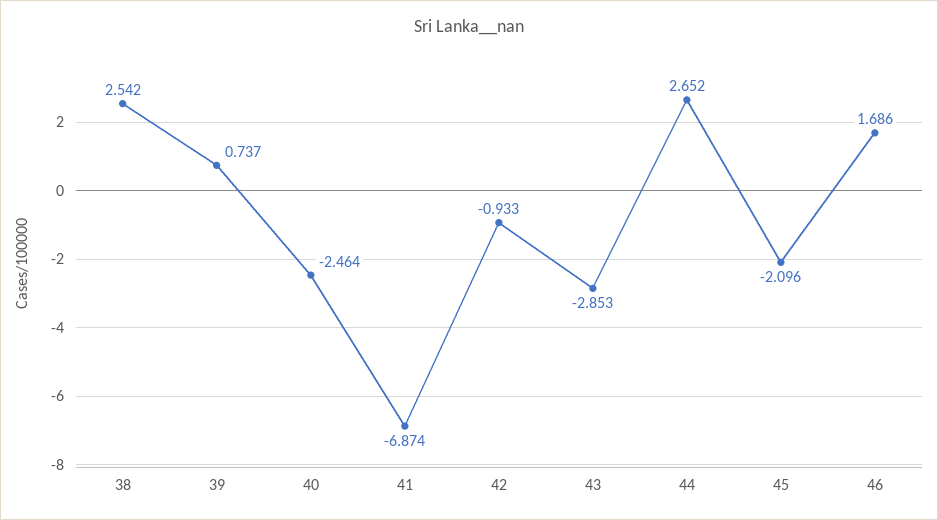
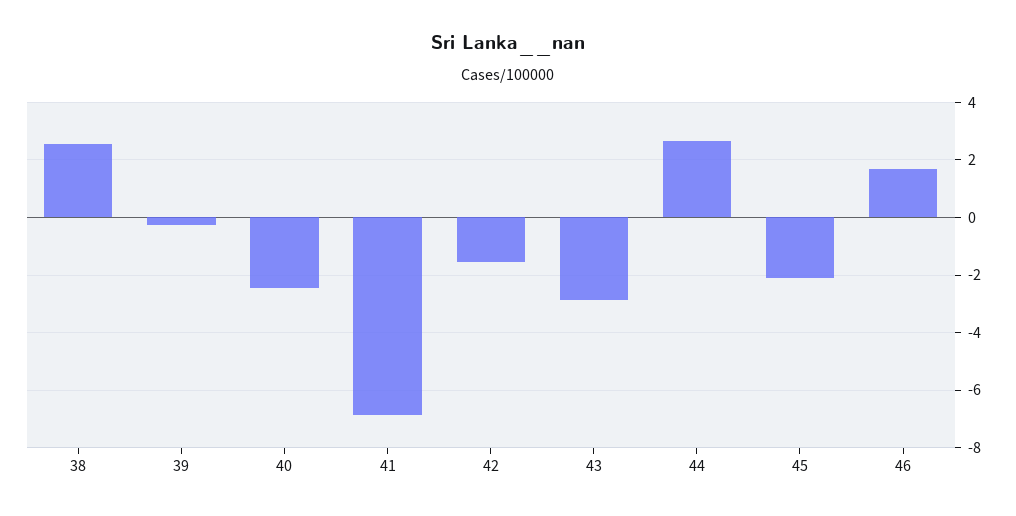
39: 0.737 -> -0.25
42: -0.933 -> -1.5

